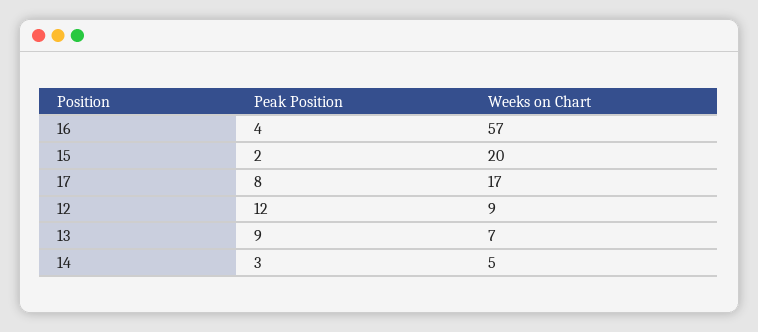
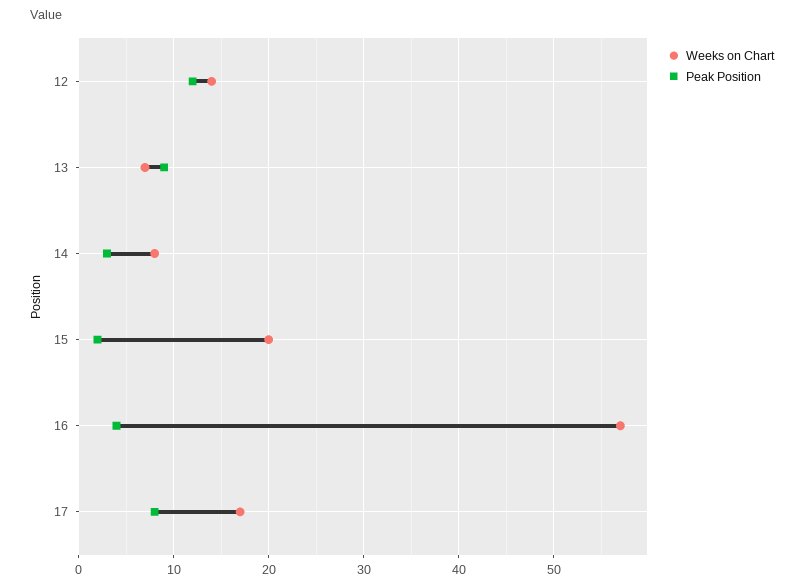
Weeks on Chart, 12: 9 -> 14
Weeks on Chart, 14: 5 -> 8

